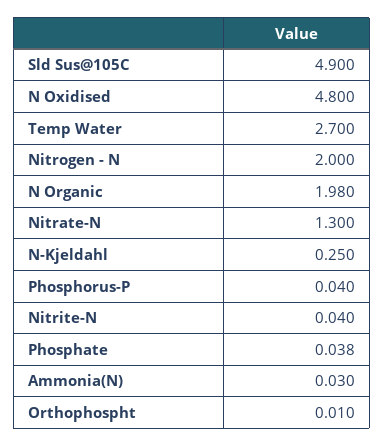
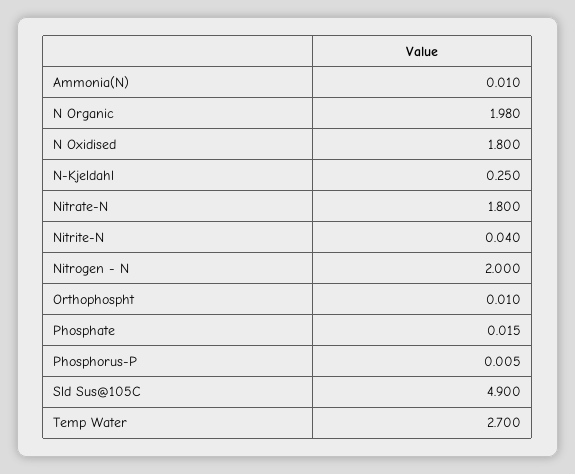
N Oxidised: 4.8 -> 1.8
Nitrate-N: 1.3 -> 1.8
Phosphorus-P: 0.04 -> 0.005
Phosphate: 0.038 -> 0.015
Ammonia(N): 0.03 -> 0.01

